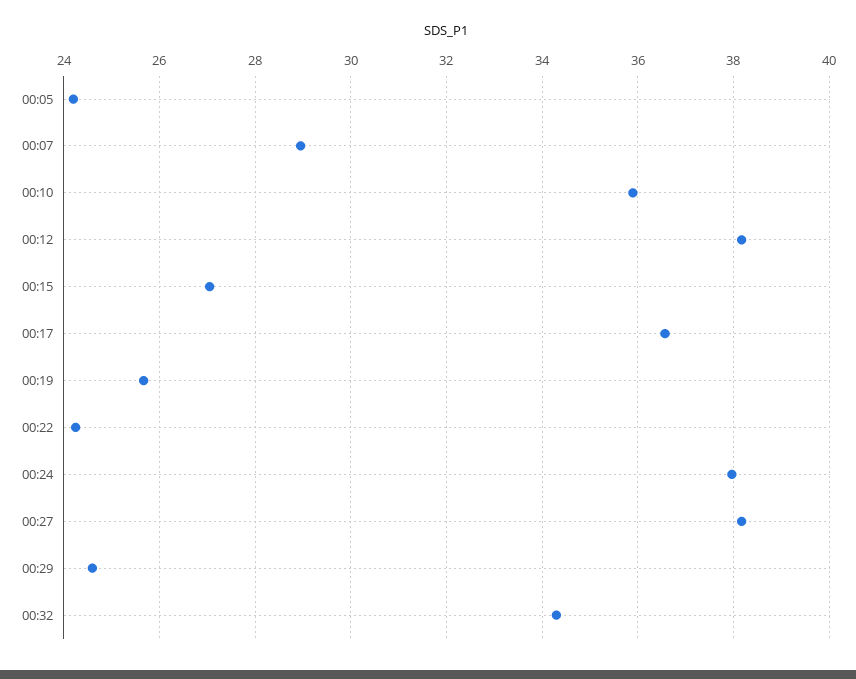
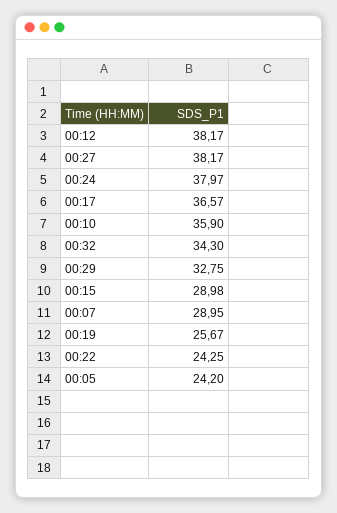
00:15: 27 -> 28.98
00:29: 24.6 -> 32.75

